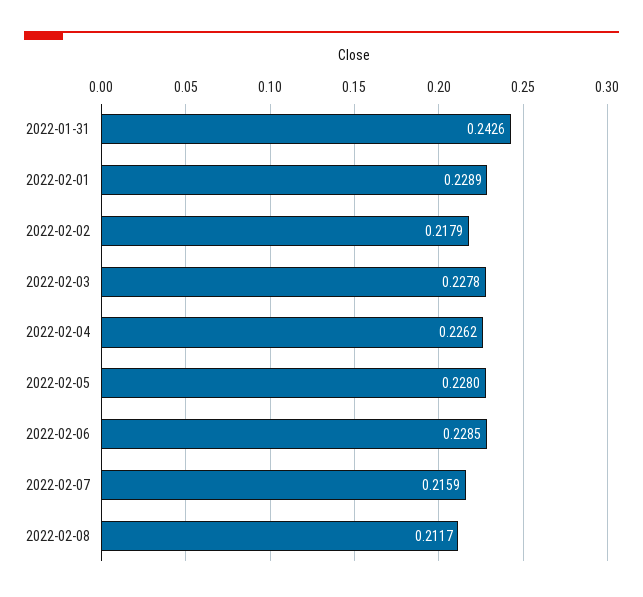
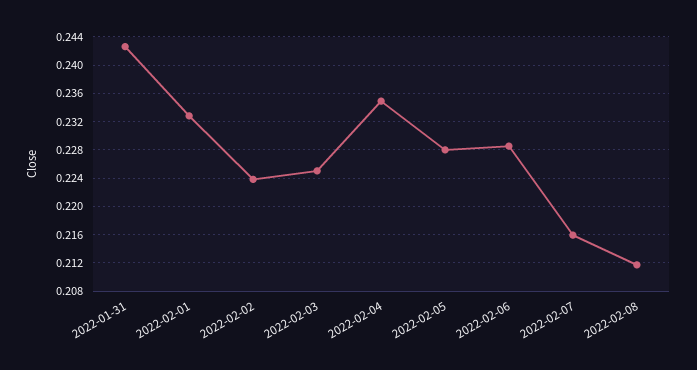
2022-02-01: 0.2289 -> 0.233
2022-02-02: 0.2179 -> 0.224
2022-02-03: 0.2278 -> 0.225
2022-02-04: 0.2262 -> 0.235

